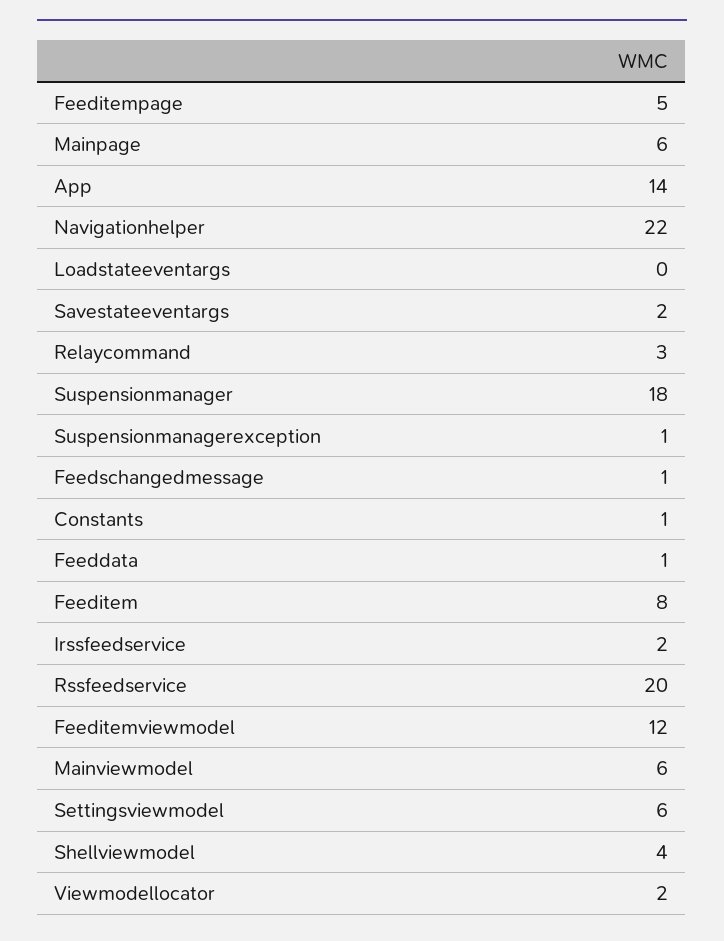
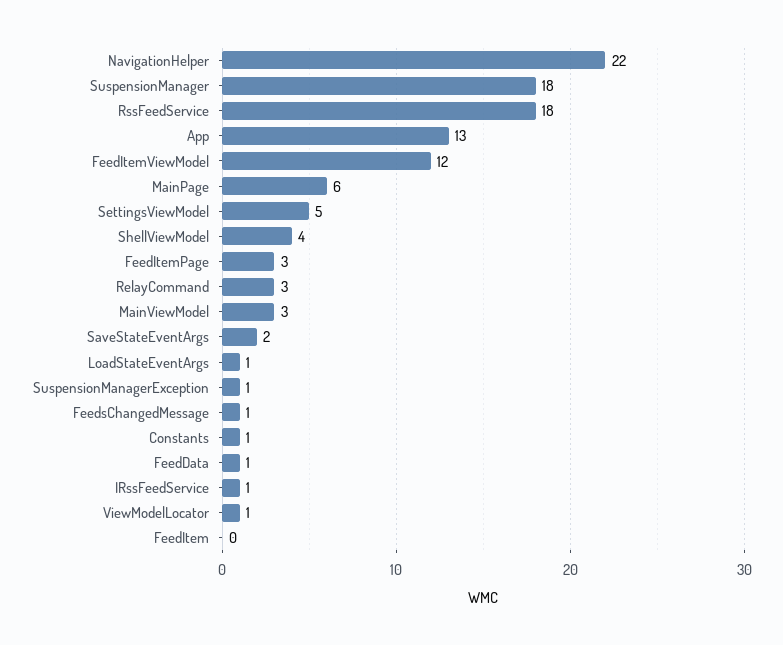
Feeditempage: 5 -> 3
App: 14 -> 13
Loadstateeventargs: 0 -> 1
Feeditem: 8 -> 0
Irssfeedservice: 2 -> 1
Rssfeedservice: 20 -> 18
Mainviewmodel: 6 -> 3
Settingsviewmodel: 6 -> 5
Viewmodellocator: 2 -> 1

